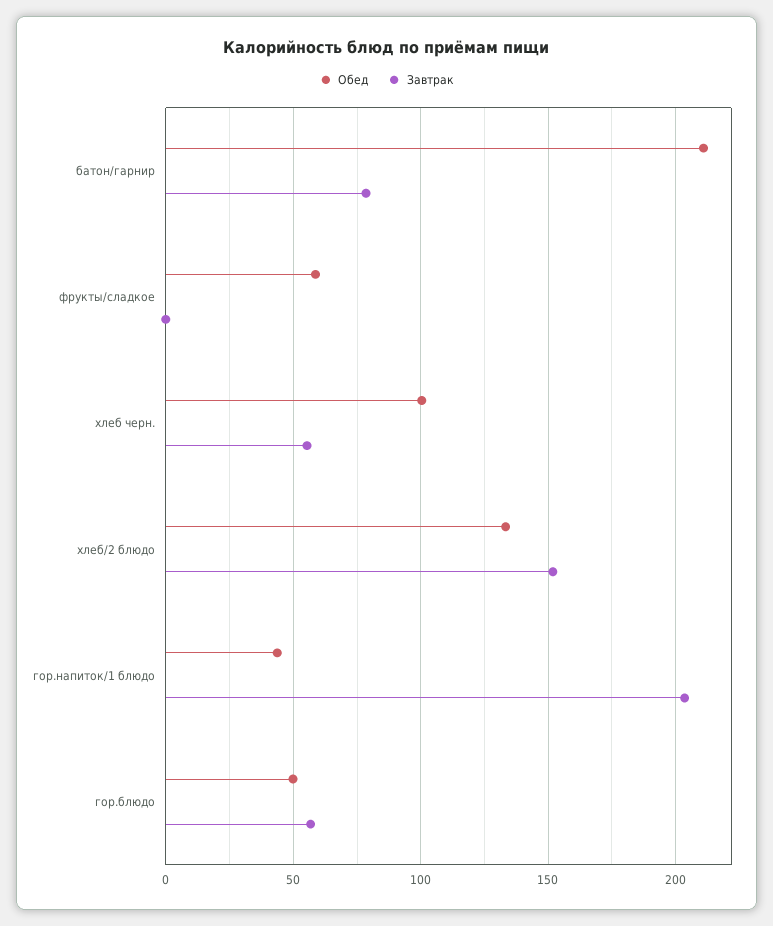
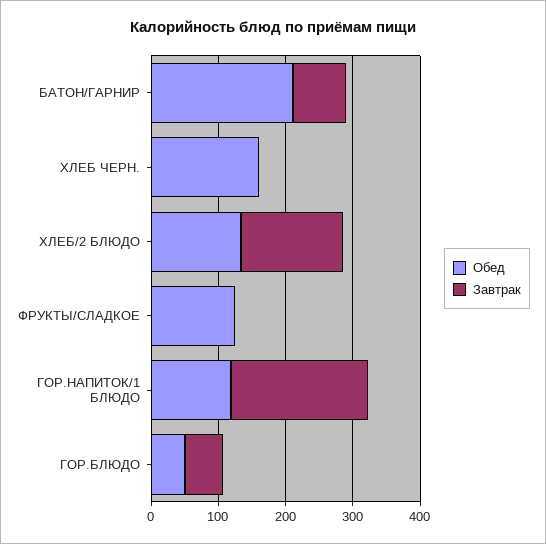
Обед, фрукты/сладкое: 60 -> 120
Обед, хлеб черн.: 100 -> 160
Завтрак, хлеб черн.: 55 -> 0
Обед, гор.напиток/1 блюдо: 45 -> 120

